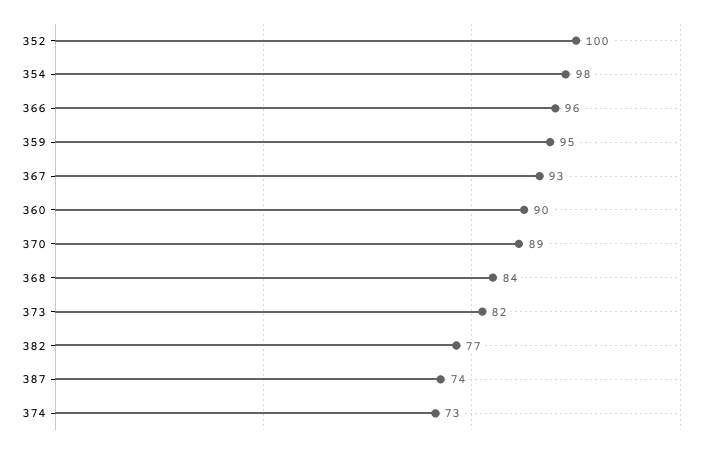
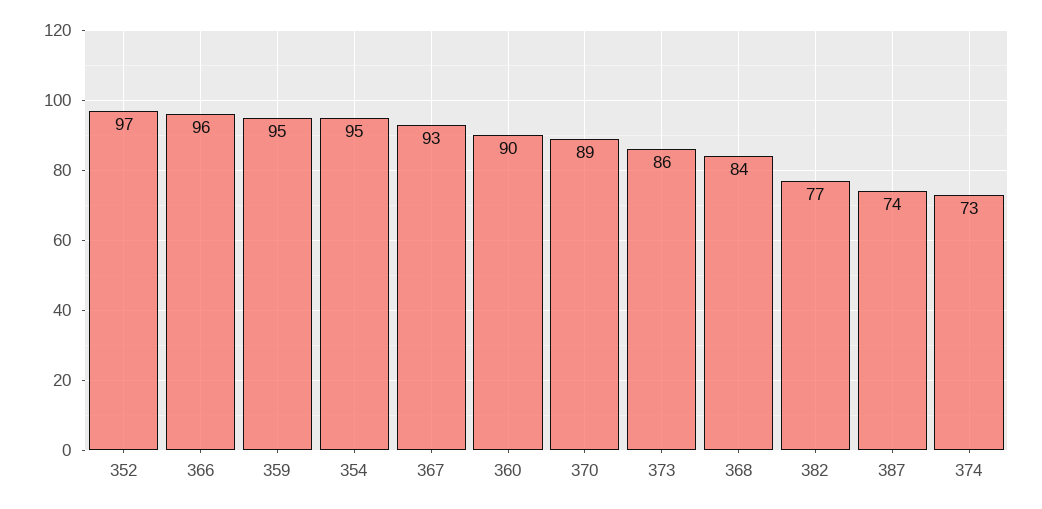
352: 100 -> 97
354: 98 -> 95
373: 82 -> 86

